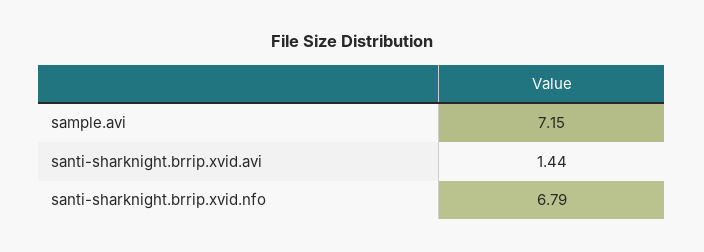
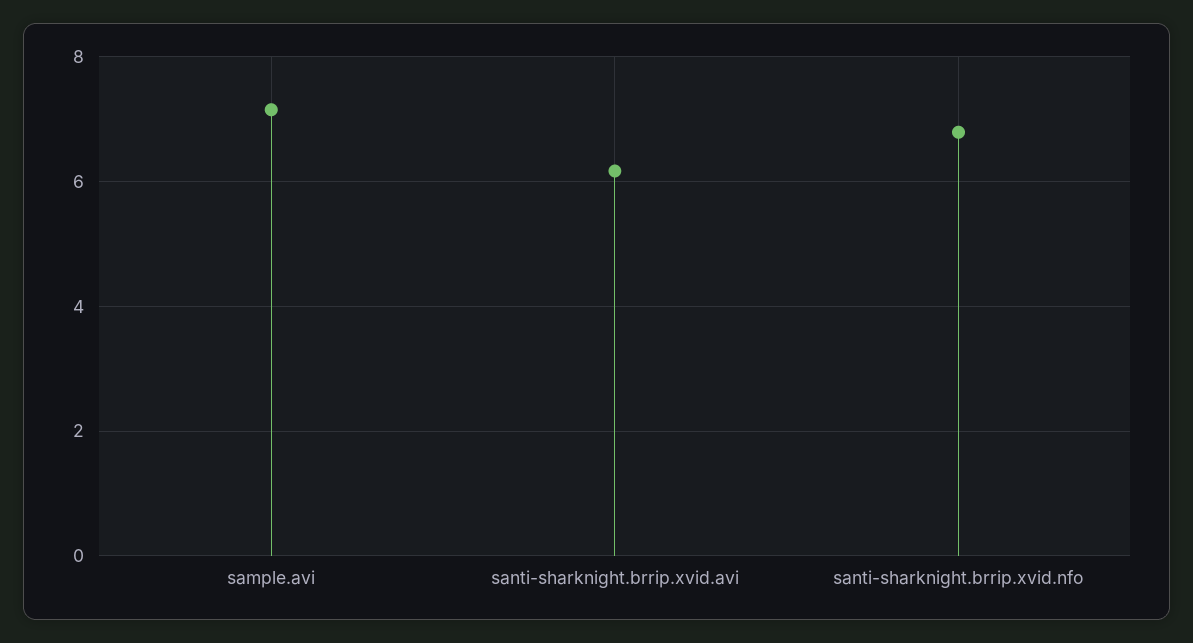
santi-sharknight.brrip.xvid.avi: 1.44 -> 6.2

